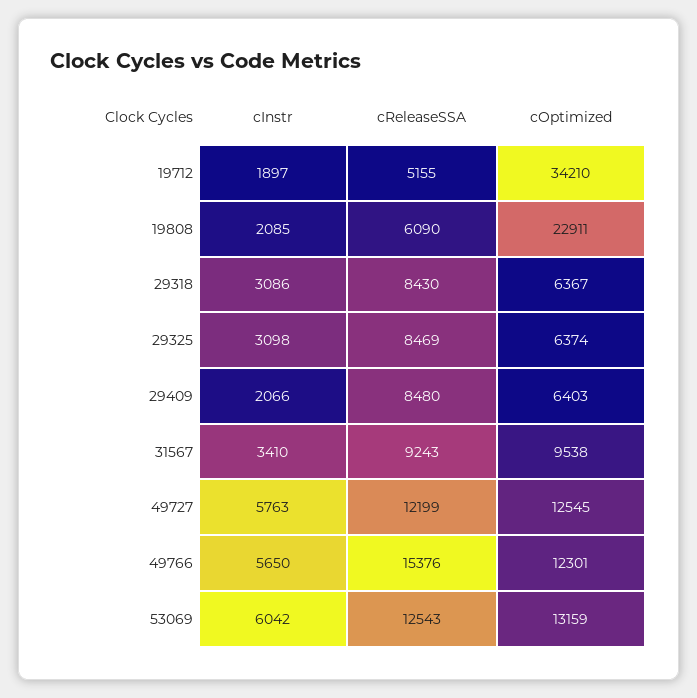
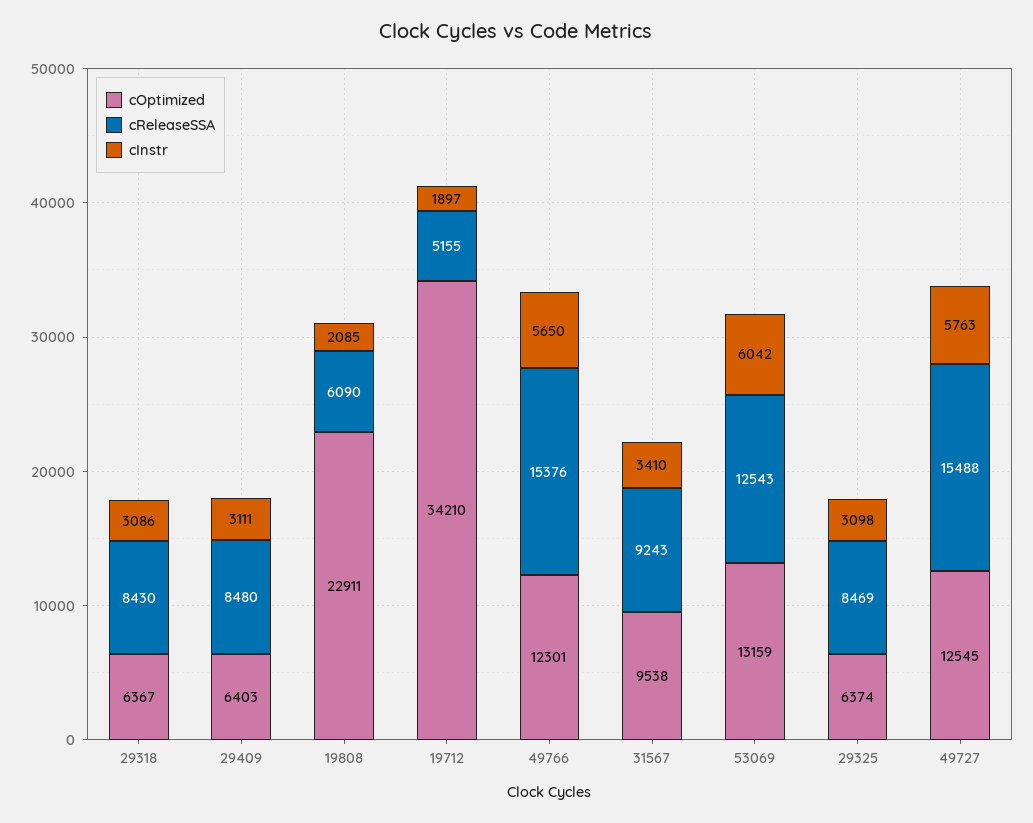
cInstr, 29409: 2066 -> 3111
cReleaseSSA, 49727: 12199 -> 15488

